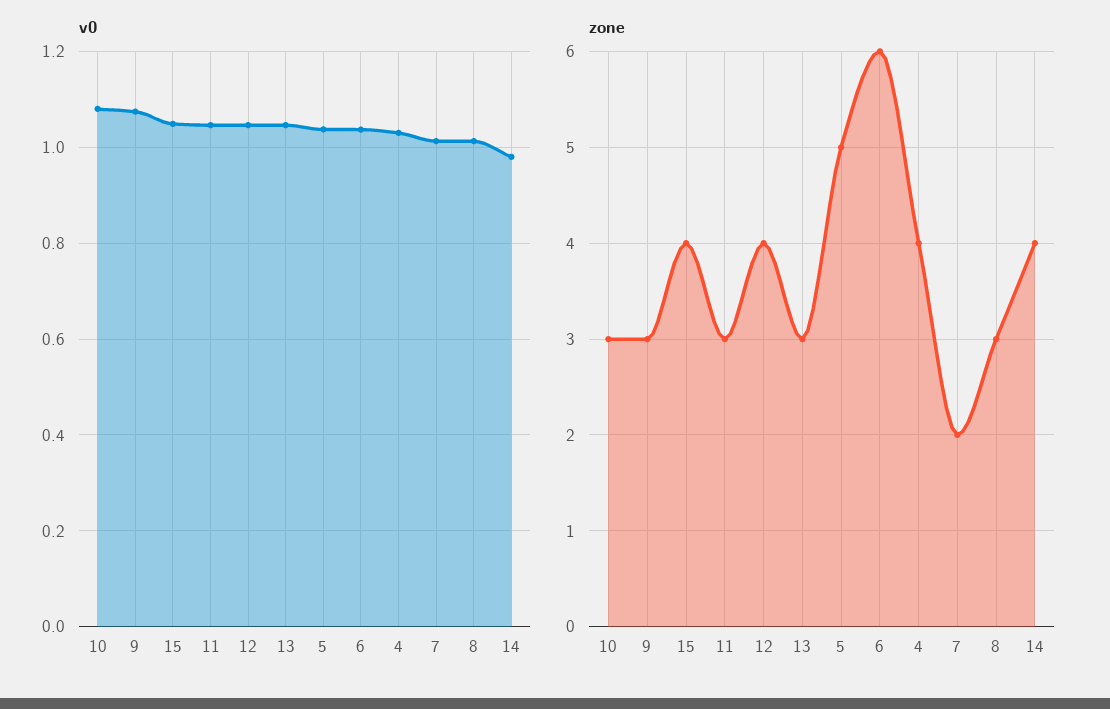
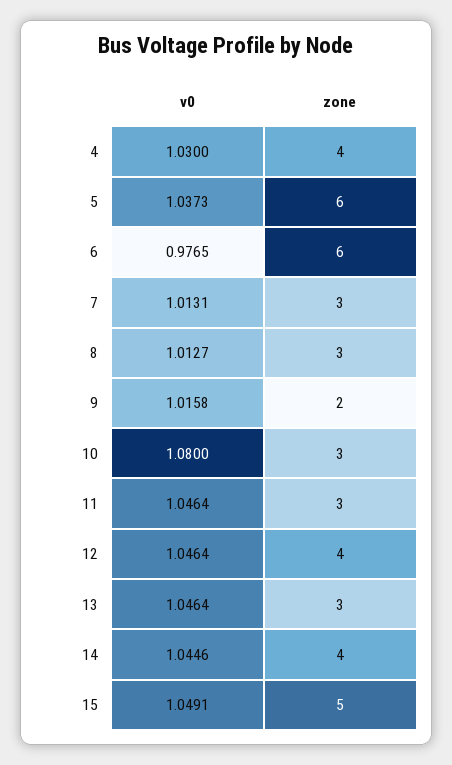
v0, 9: 1.08 -> 1.0158
v0, 6: 1.04 -> 0.9765
v0, 14: 0.98 -> 1.0446
zone, 9: 3 -> 2
zone, 15: 4 -> 5
zone, 5: 5 -> 6
zone, 7: 2 -> 3

